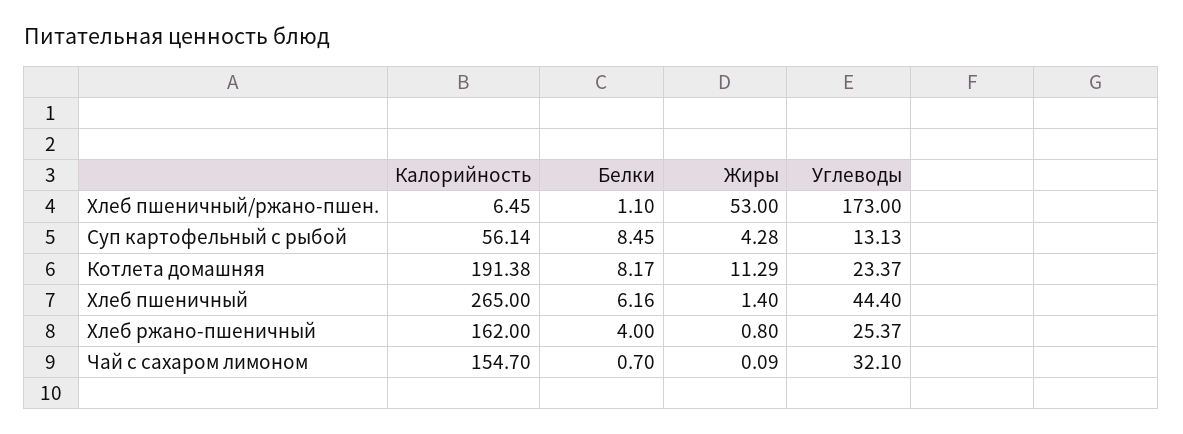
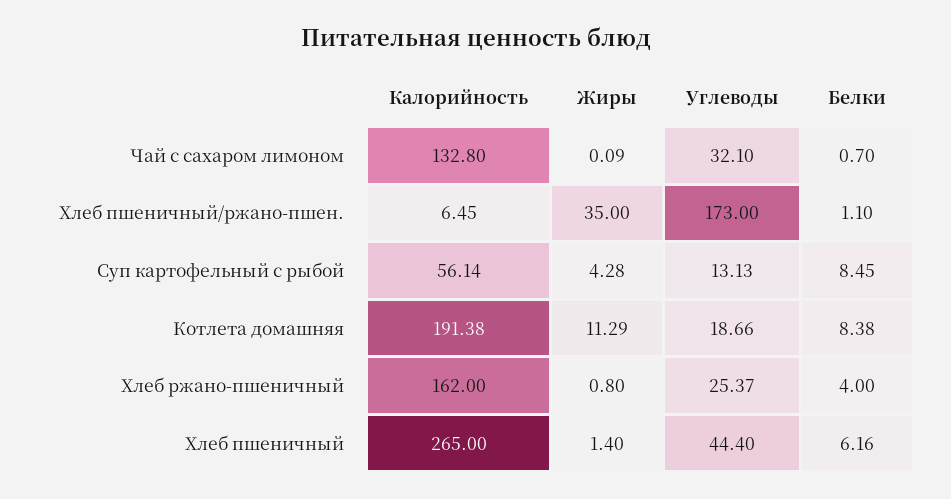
Жиры, Хлеб пшеничный/ржано-пшен.: 53 -> 35
Белки, Котлета домашняя: 8.17 -> 8.38
Углеводы, Котлета домашняя: 23.37 -> 18.66
Калорийность, Чай с сахаром лимоном: 154.7 -> 132.8

